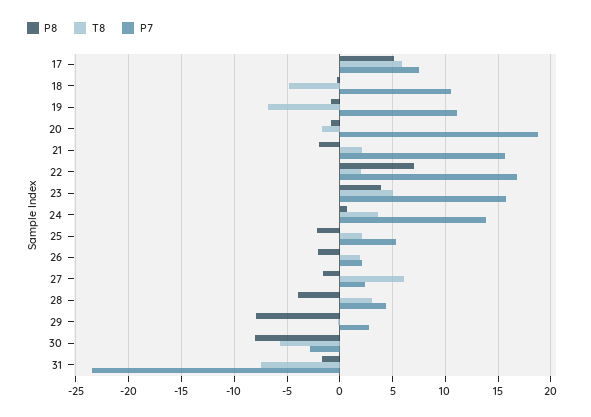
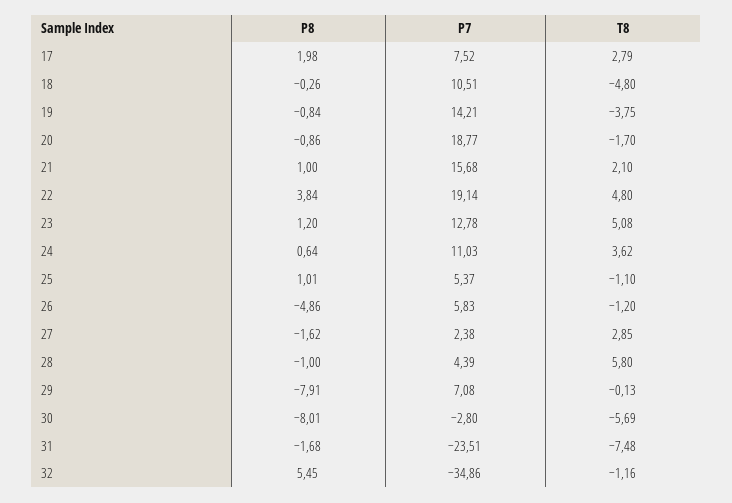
P8, 17: 5 -> 1.98
T8, 17: 6 -> 2.79
T8, 19: -7 -> -3.75
P7, 19: 11 -> 14.21
P8, 21: -2 -> 1
P8, 22: 7 -> 3.84
T8, 22: 2 -> 4.8
P7, 22: 17 -> 19.14
P8, 23: 4 -> 1.2
P7, 23: 16 -> 12.78
P7, 24: 14 -> 11.03
P8, 25: -2 -> 1.01
T8, 25: 2 -> -1.1
P8, 26: -2 -> -4.86
T8, 26: 2 -> -1.2
P7, 26: 2 -> 5.83
T8, 27: 6 -> 2.85
P8, 28: -4 -> -1
T8, 28: 3 -> 5.8
P7, 29: 3 -> 7.08
P8, 32: none -> 5.45
P7, 32: none -> -34.86
T8, 32: none -> -1.16

